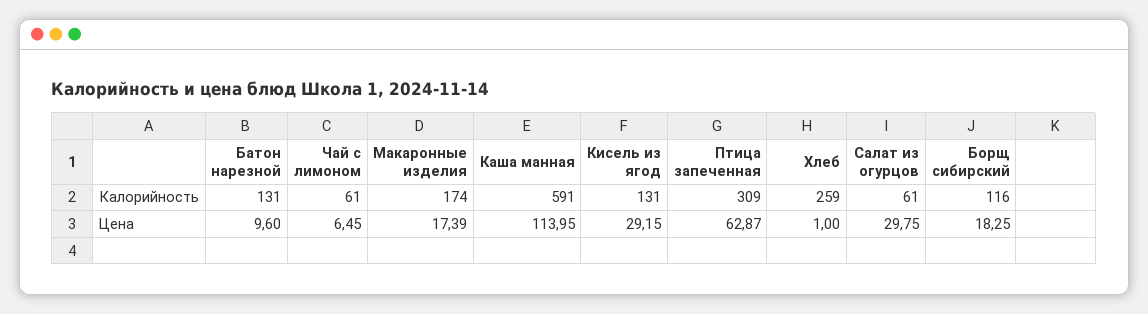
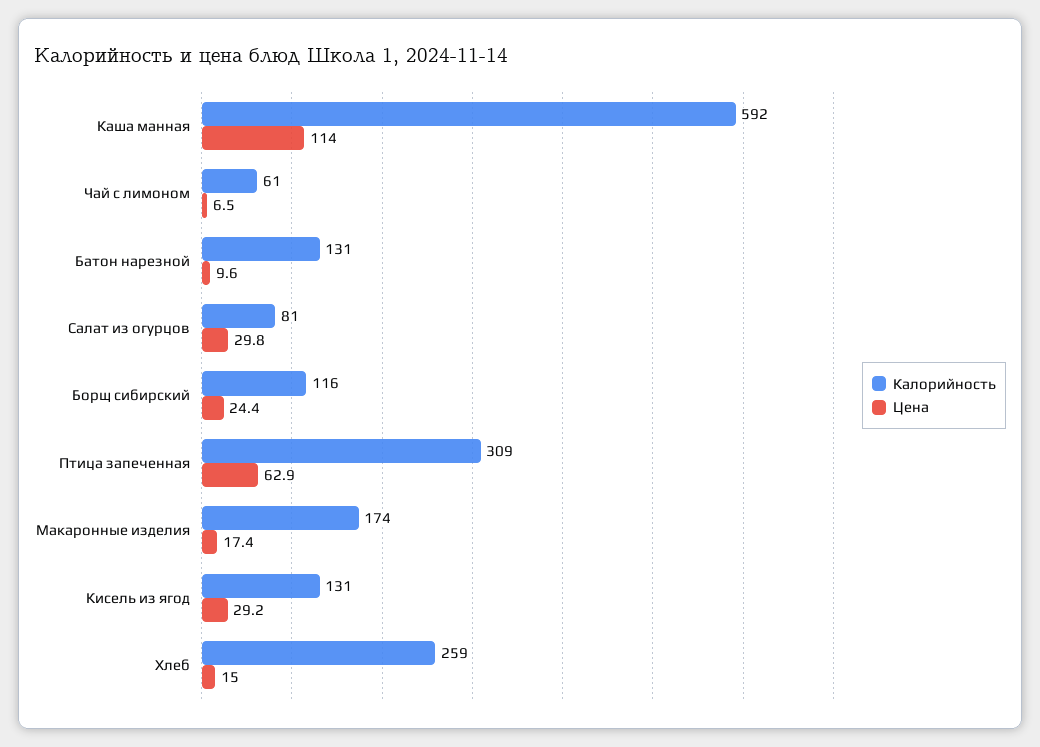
Калорийность, Каша манная: 591 -> 592
Калорийность, Салат из огурцов: 61 -> 81
Цена, Хлеб: 1 -> 15
Цена, Борщ сибирский: 18.25 -> 24.4

